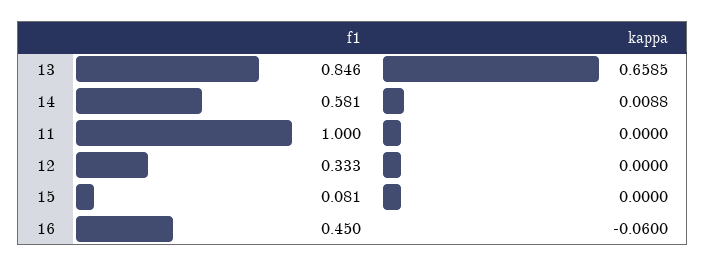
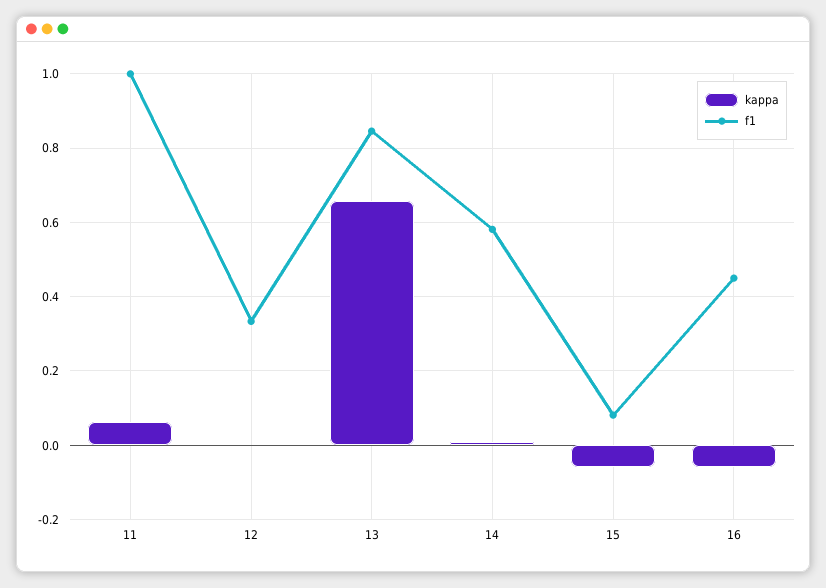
kappa, 11: 0 -> 0.06
kappa, 15: 0 -> -0.06

